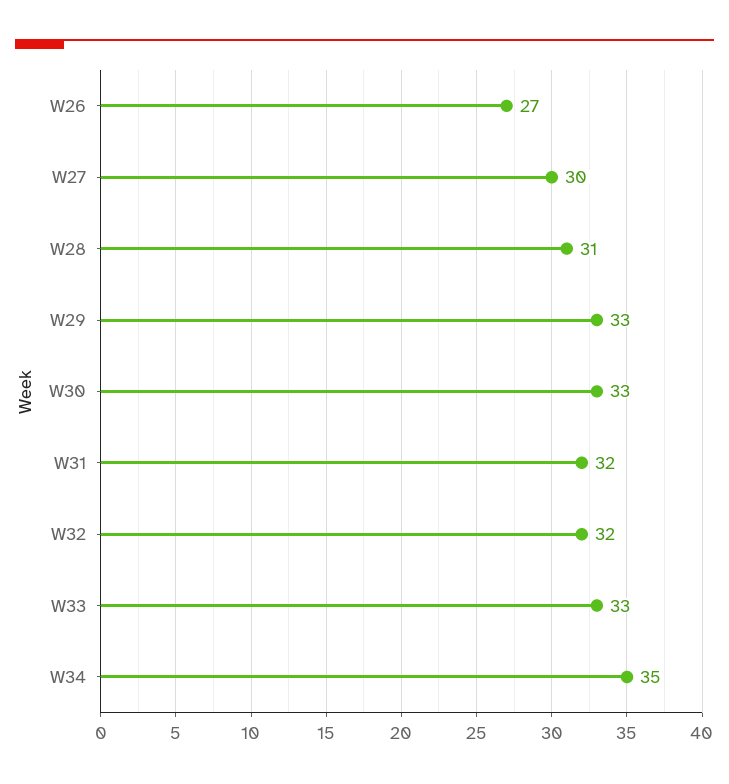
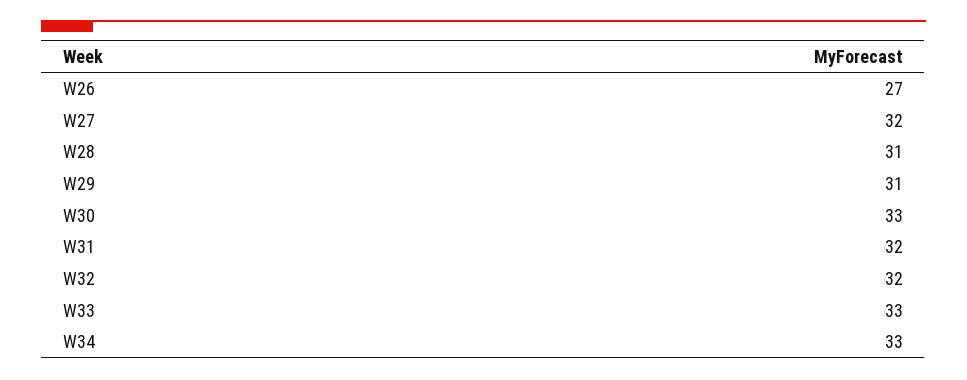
W27: 30 -> 32
W29: 33 -> 31
W34: 35 -> 33

